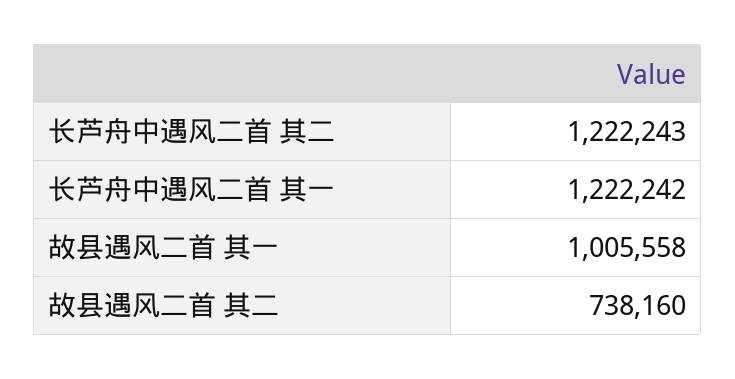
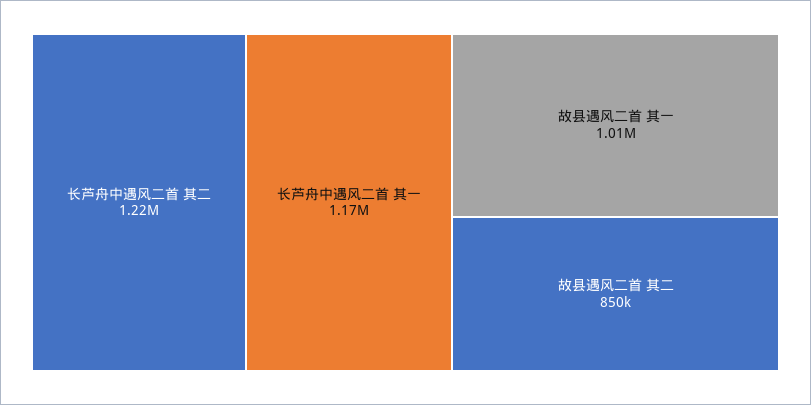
长芦舟中遇风二首 其一: 1222242 -> 1170000
故县遇风二首 其二: 738160 -> 850000

